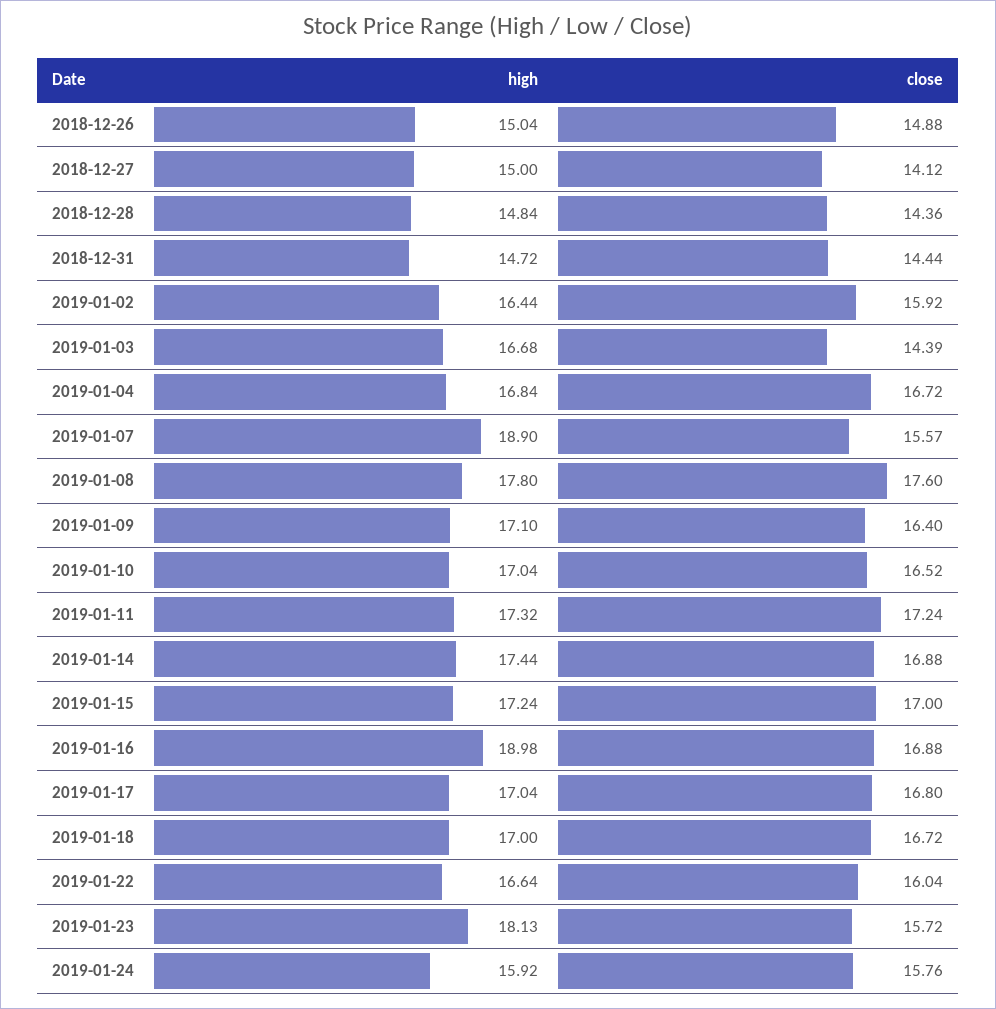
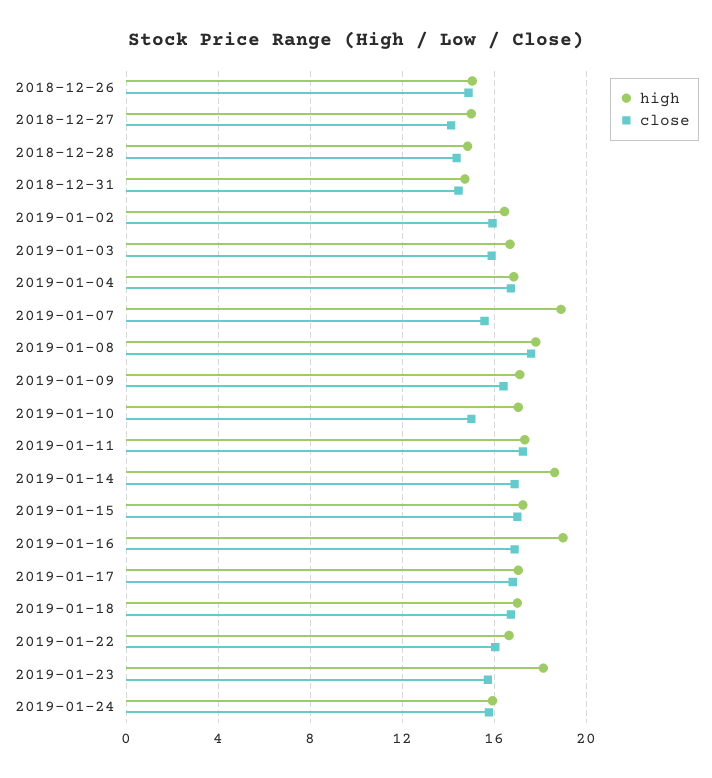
close, 2019-01-03: 14.39 -> 16
close, 2019-01-10: 16.52 -> 15
high, 2019-01-14: 17.44 -> 18.5

